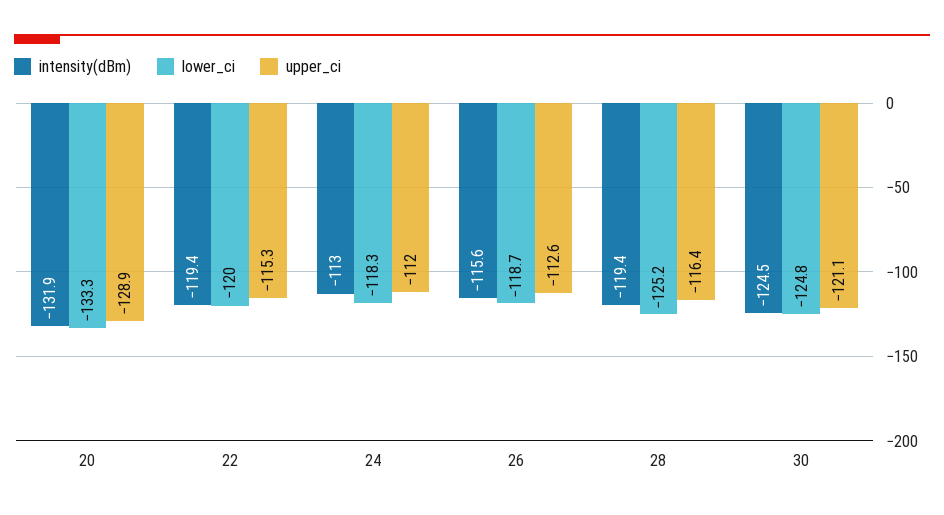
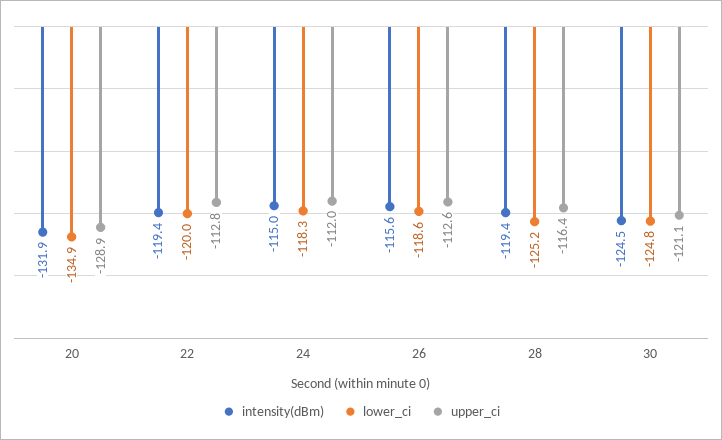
lower_ci, 20: -133.3 -> -134.9
upper_ci, 22: -115.3 -> -112.8
intensity(dBm), 24: -113 -> -115
lower_ci, 26: -118.7 -> -118.6

